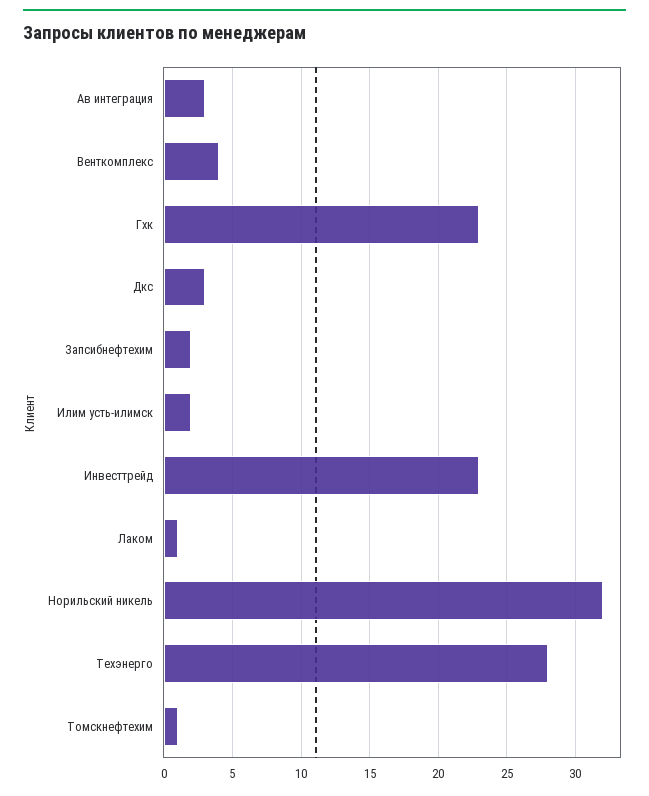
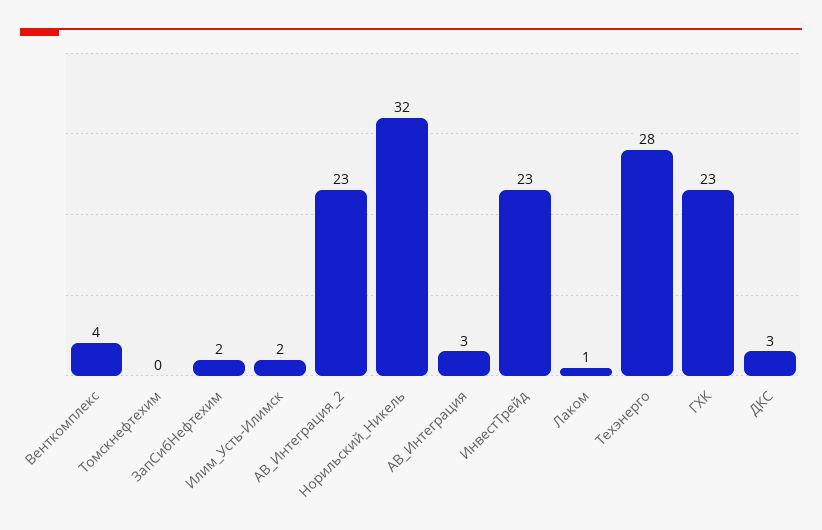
Томскнефтехим: 1 -> 0
АВ_Интеграция_2: none -> 23

